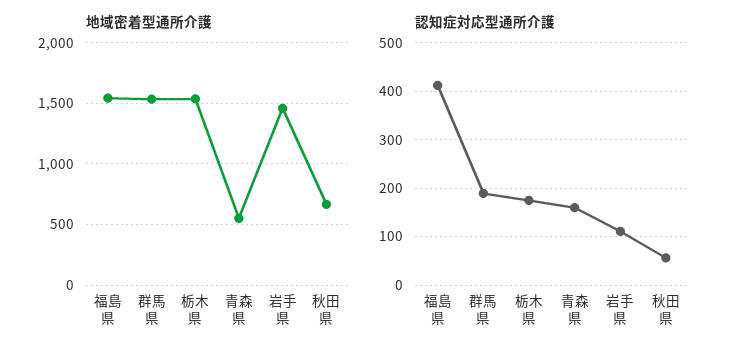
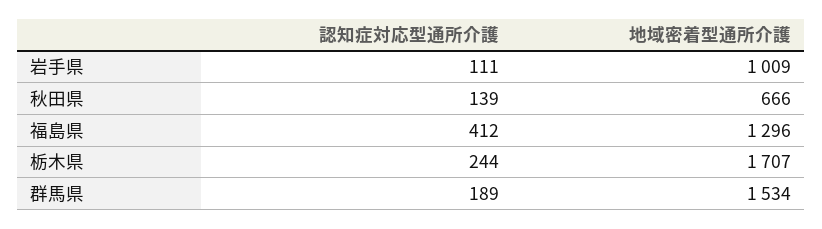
地域密着型通所介護, 福島県: 1550 -> 1296
地域密着型通所介護, 栃木県: 1550 -> 1707
地域密着型通所介護, 青森県: 550 -> none
地域密着型通所介護, 岩手県: 1450 -> 1009
認知症対応型通所介護, 栃木県: 180 -> 244
認知症対応型通所介護, 青森県: 160 -> none
認知症対応型通所介護, 秋田県: 60 -> 139

